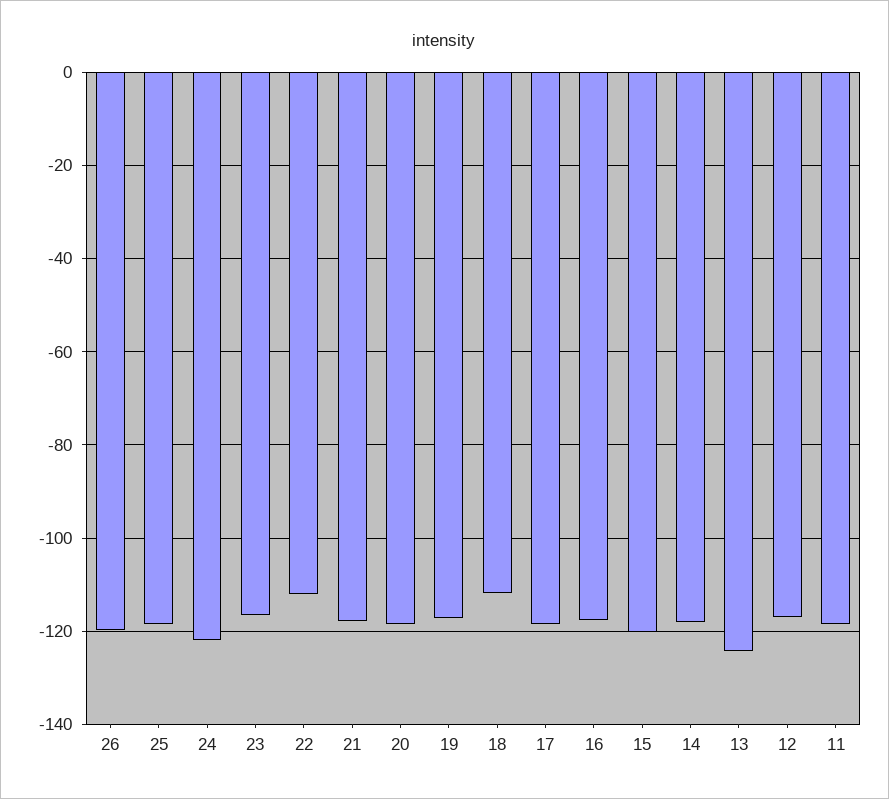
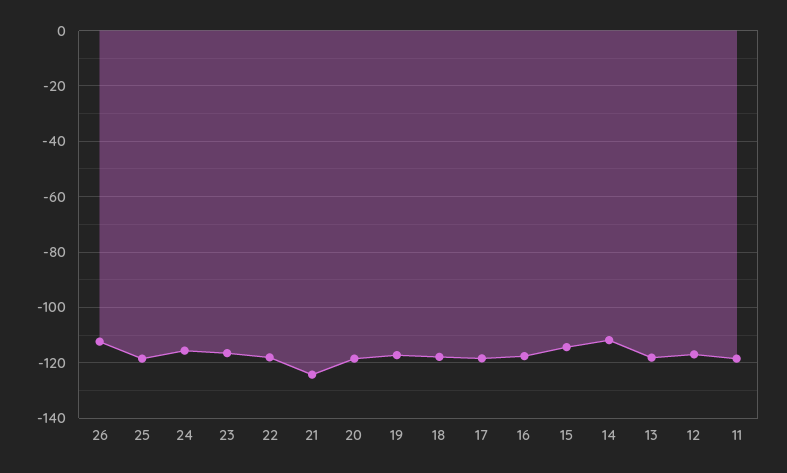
26: -120 -> -112.5
24: -122 -> -115
22: -112 -> -117.5
21: -118 -> -125
18: -112 -> -117.5
15: -120 -> -115
14: -118 -> -112.5
13: -124 -> -117.5

